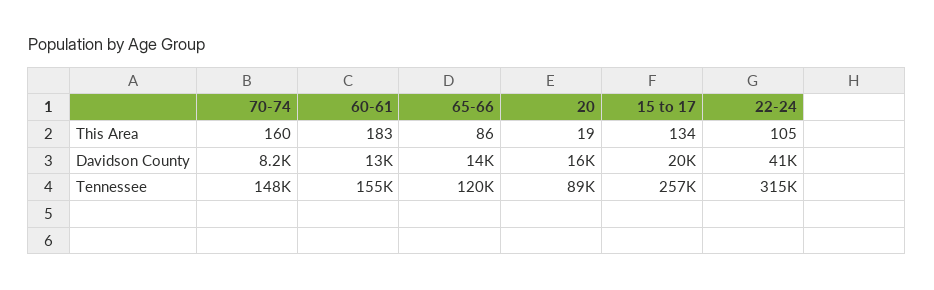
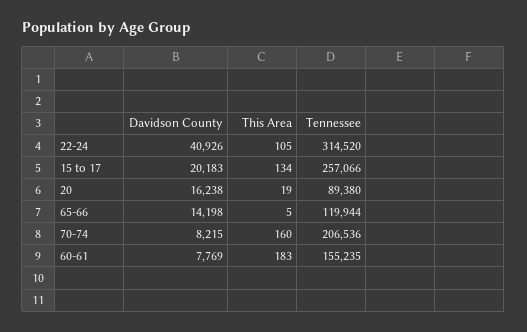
65-66, This Area: 86 -> 5
60-61, Davidson County: 13000 -> 7769
70-74, Tennessee: 148000 -> 206536

